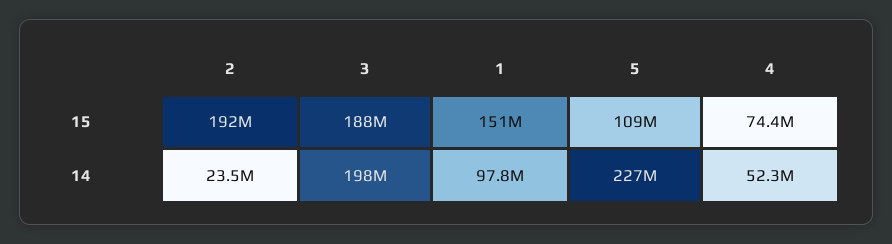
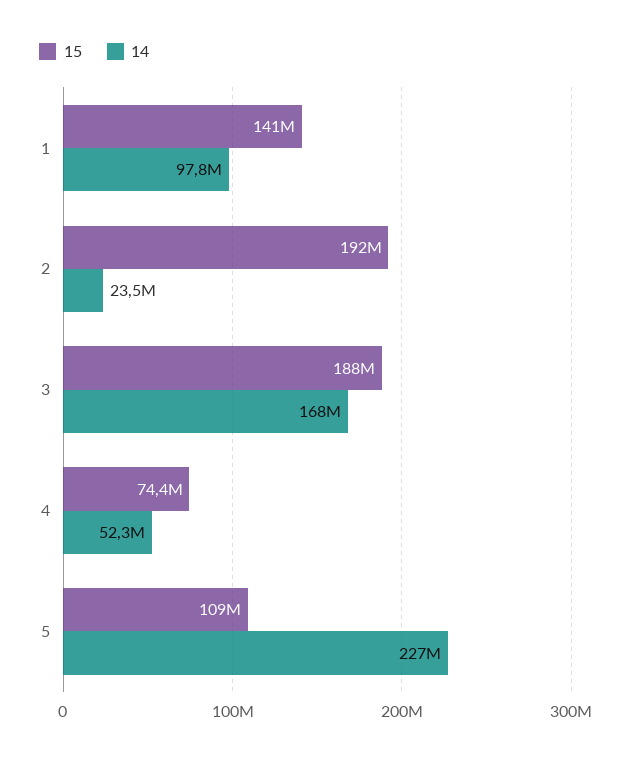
15, 1: 151000000 -> 141000000
14, 3: 198000000 -> 168000000

